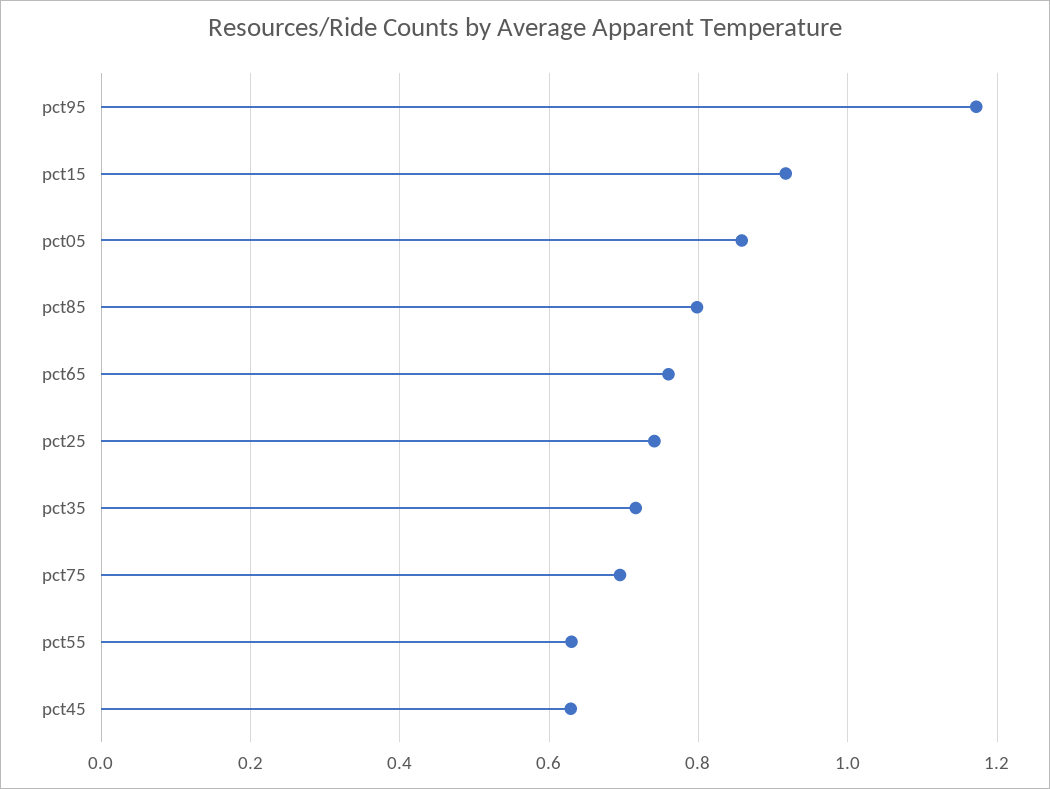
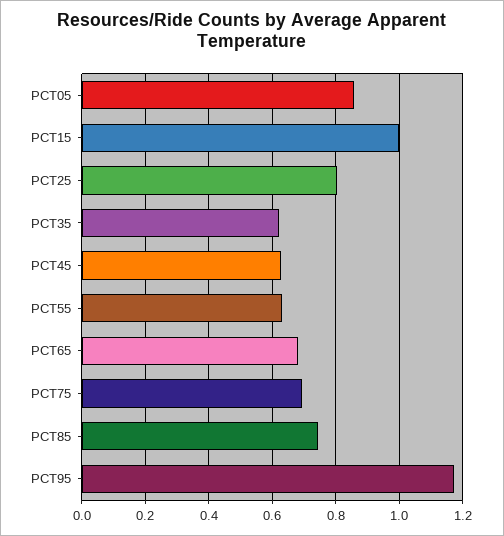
pct15: 0.92 -> 1
pct85: 0.8 -> 0.74
pct65: 0.76 -> 0.68
pct25: 0.74 -> 0.8
pct35: 0.72 -> 0.62

